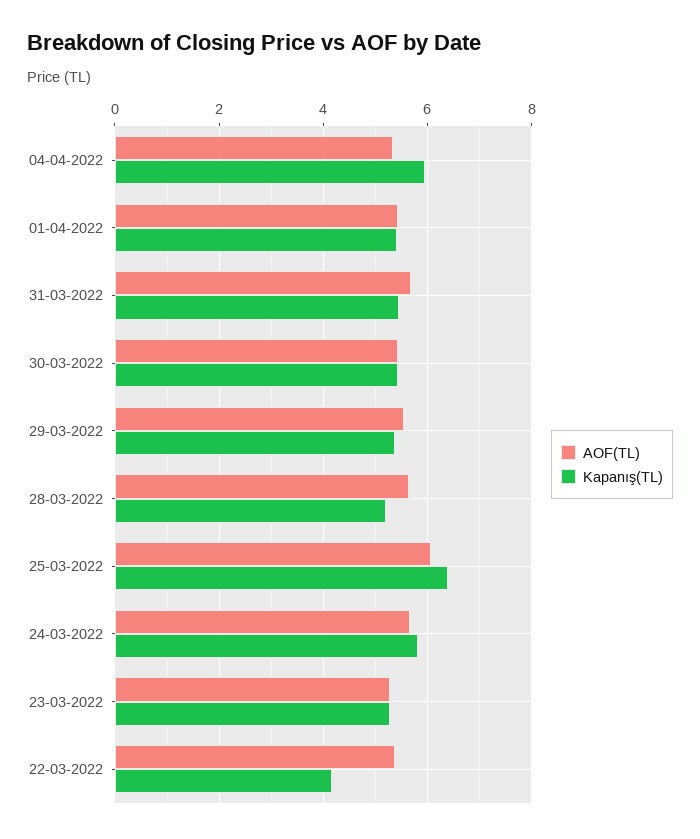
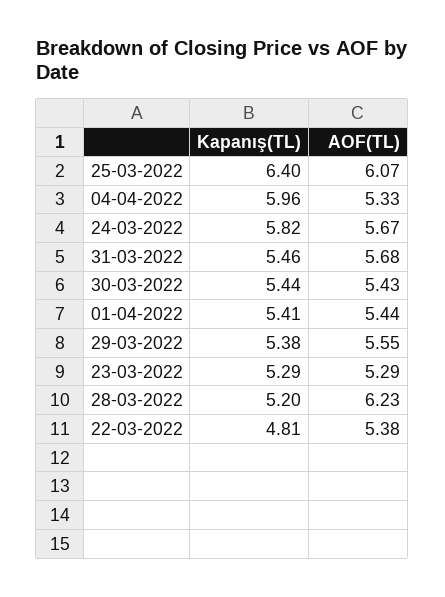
AOF(TL), 28-03-2022: 5.6 -> 6.23
Kapanış(TL), 22-03-2022: 4.2 -> 4.81

